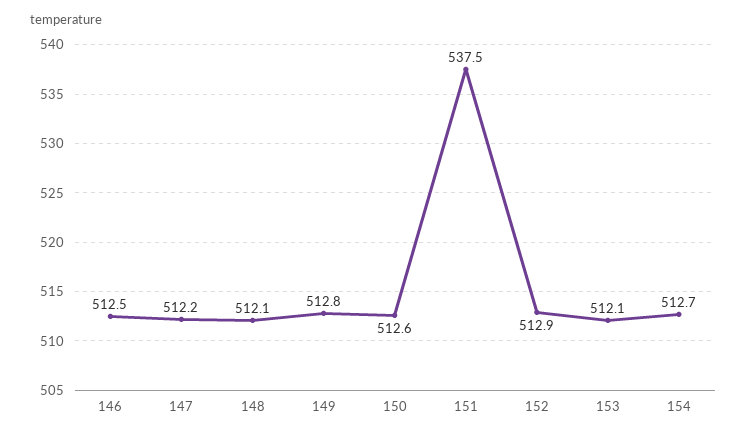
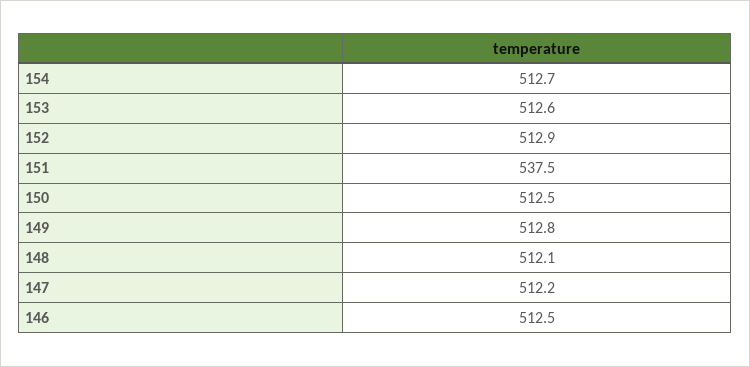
150: 512.6 -> 512.5
153: 512.1 -> 512.6

